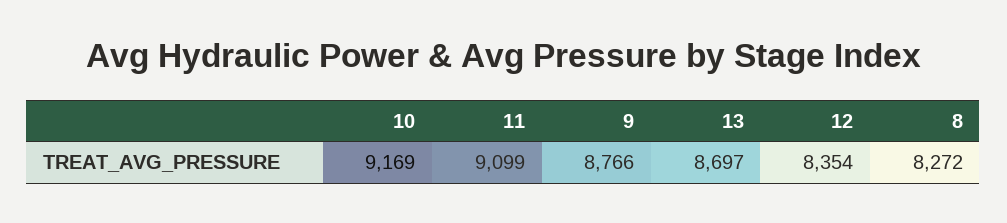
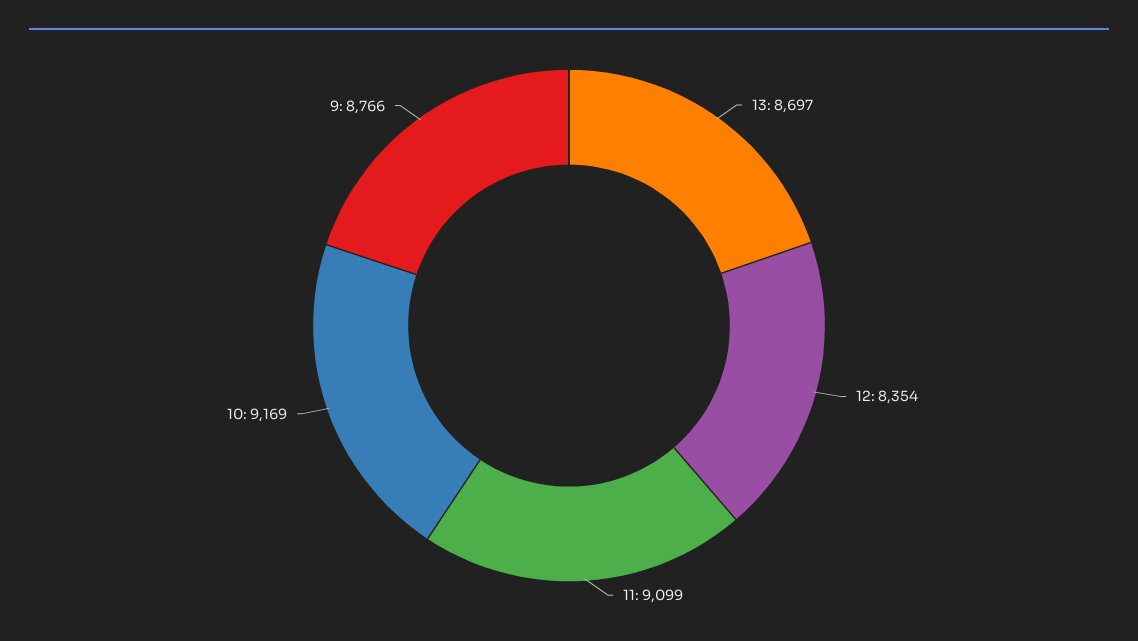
8: 8272 -> none

